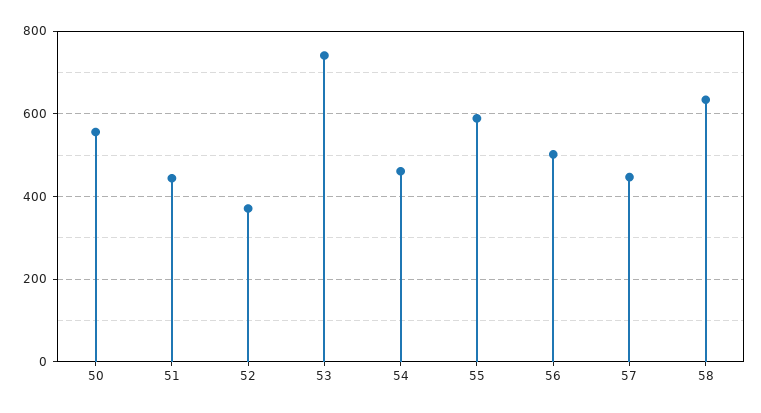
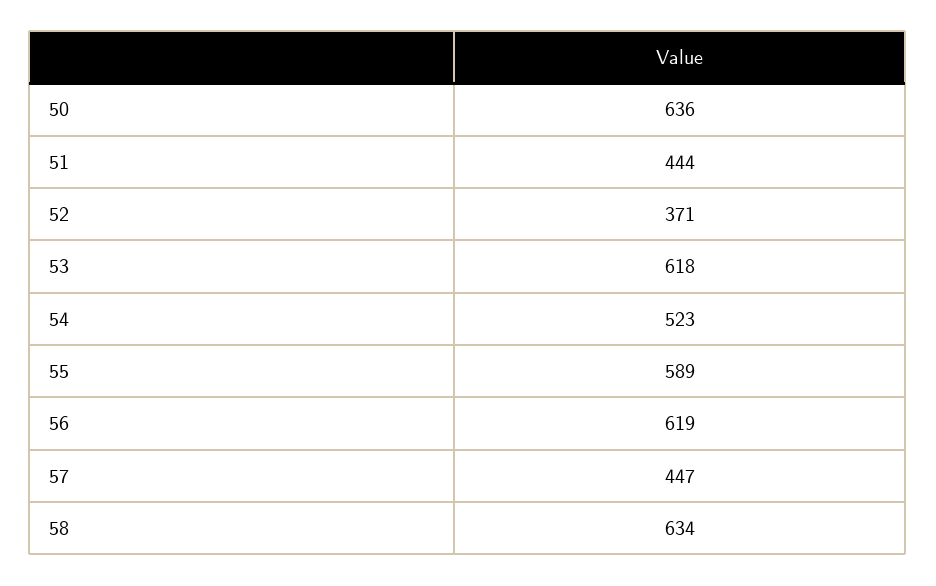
50: 560 -> 636
53: 740 -> 618
54: 460 -> 523
56: 500 -> 619

